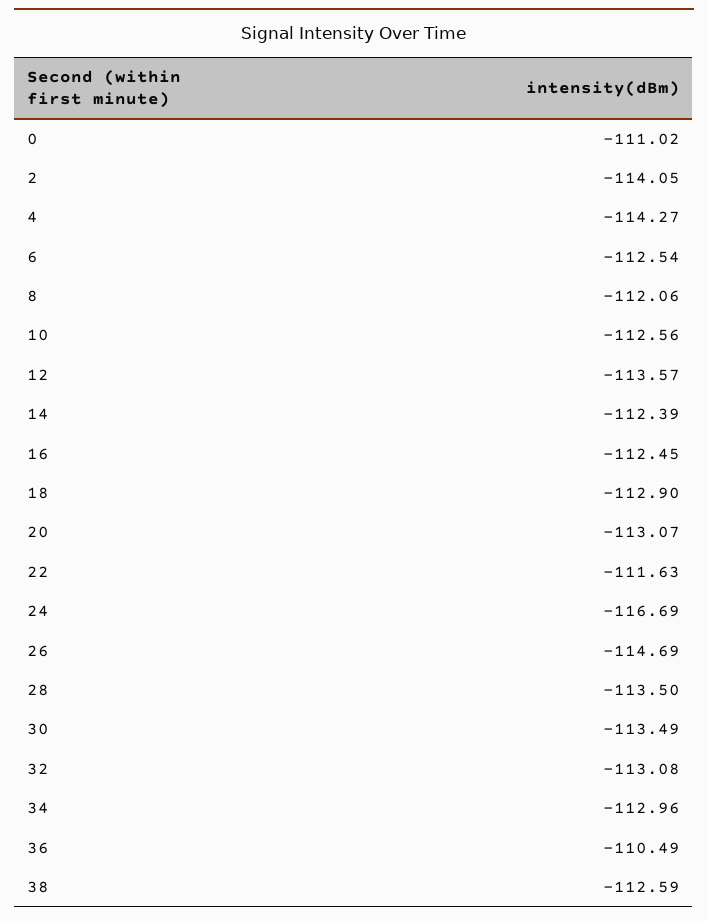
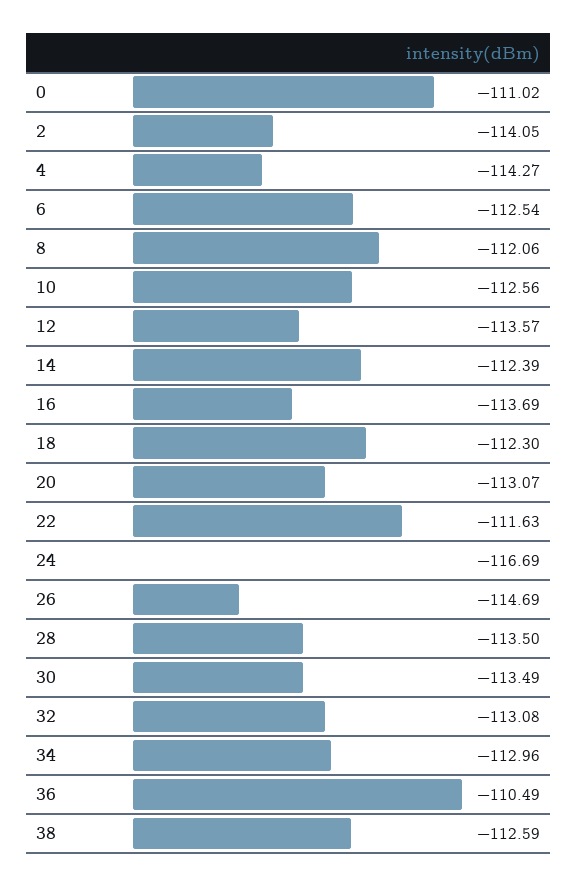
16: -112.45 -> -113.69
18: -112.9 -> -112.3

